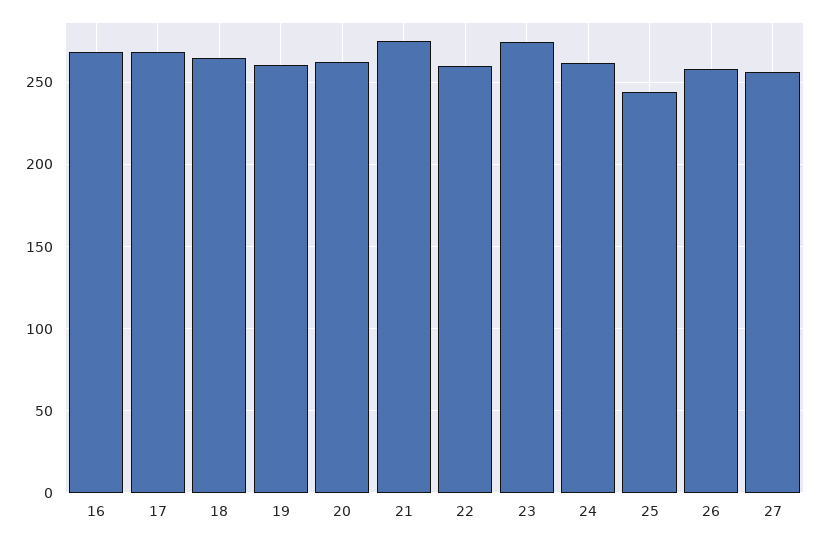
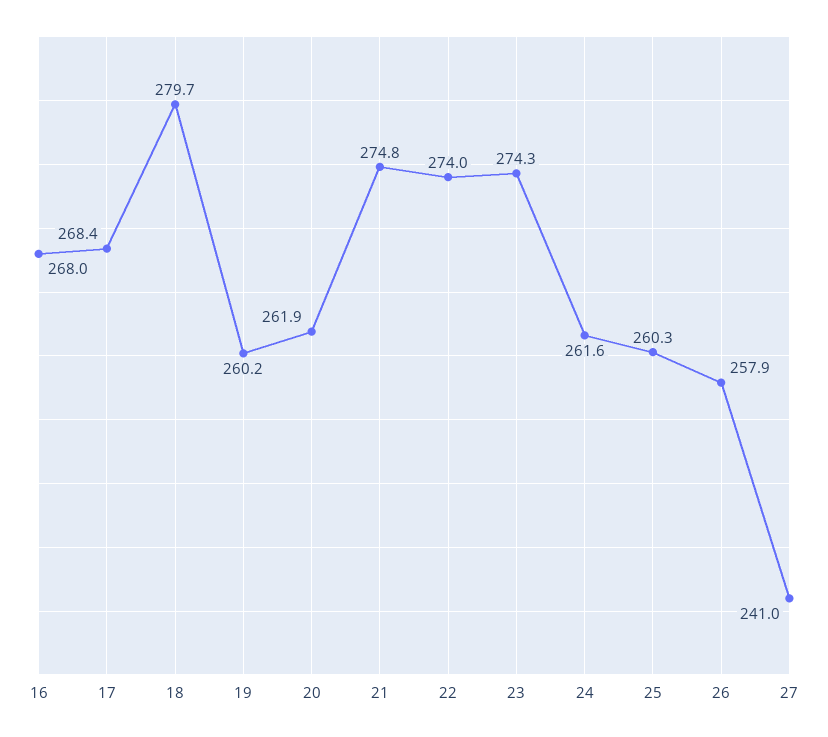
18: 265 -> 279.7
22: 260 -> 274
25: 245 -> 260.3
27: 255 -> 241

